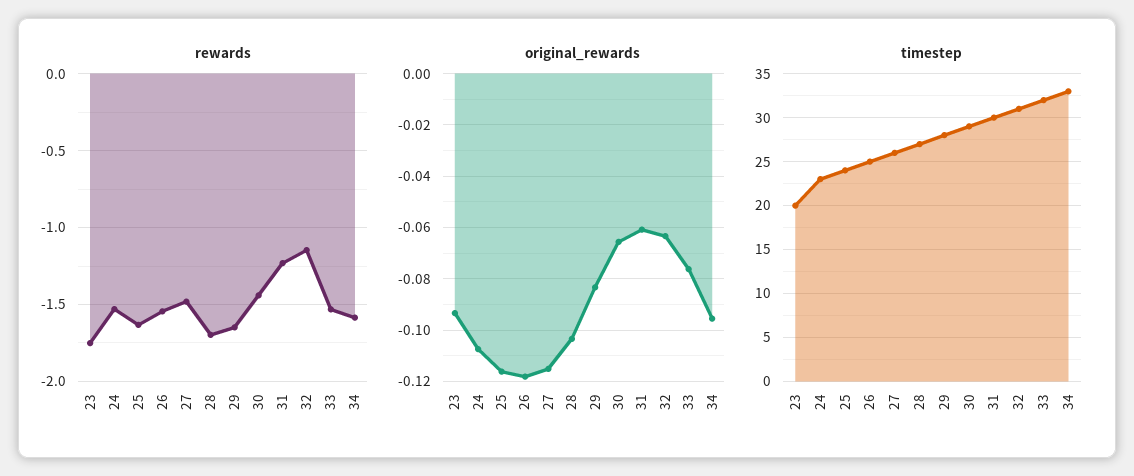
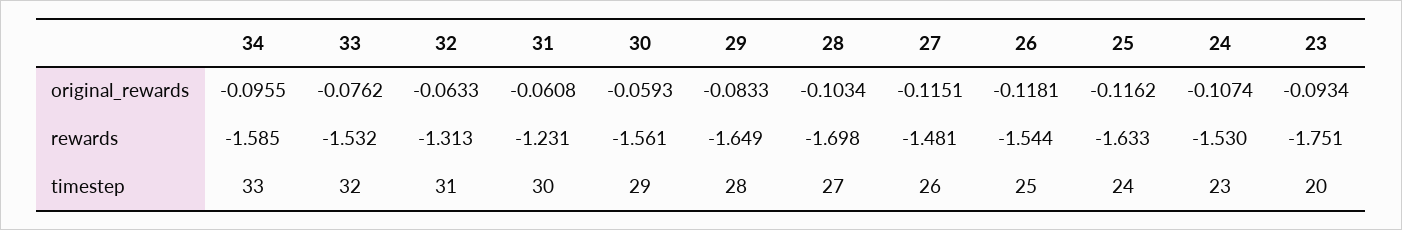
rewards, 30: -1.45 -> -1.561
rewards, 32: -1.15 -> -1.313
original_rewards, 30: -0.065 -> -0.0593

